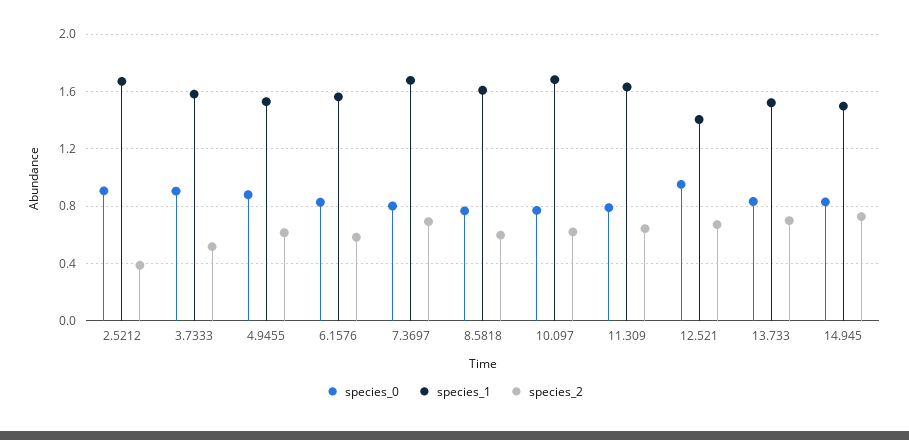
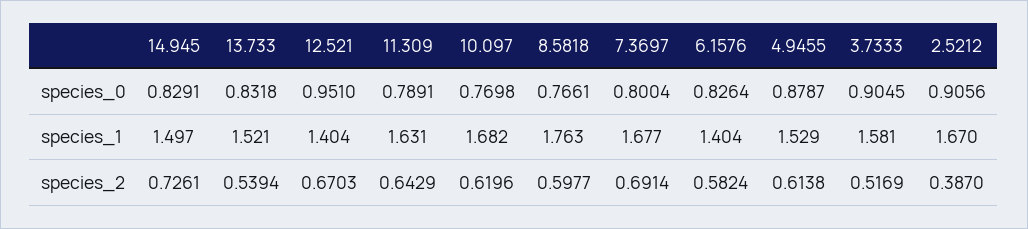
species_1, 6.1576: 1.55 -> 1.404
species_1, 8.5818: 1.6 -> 1.763
species_2, 13.733: 0.7 -> 0.5394

